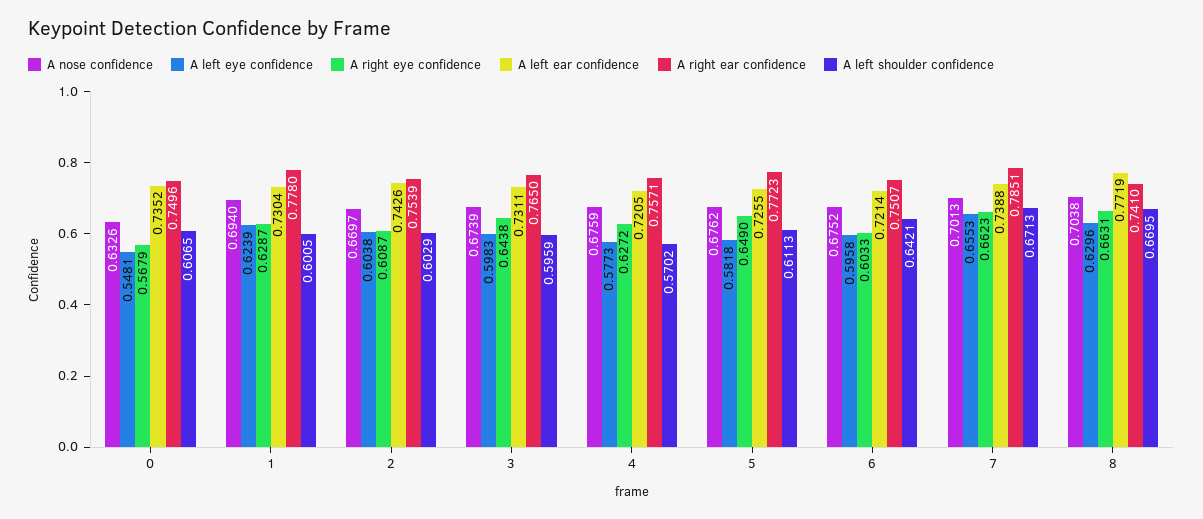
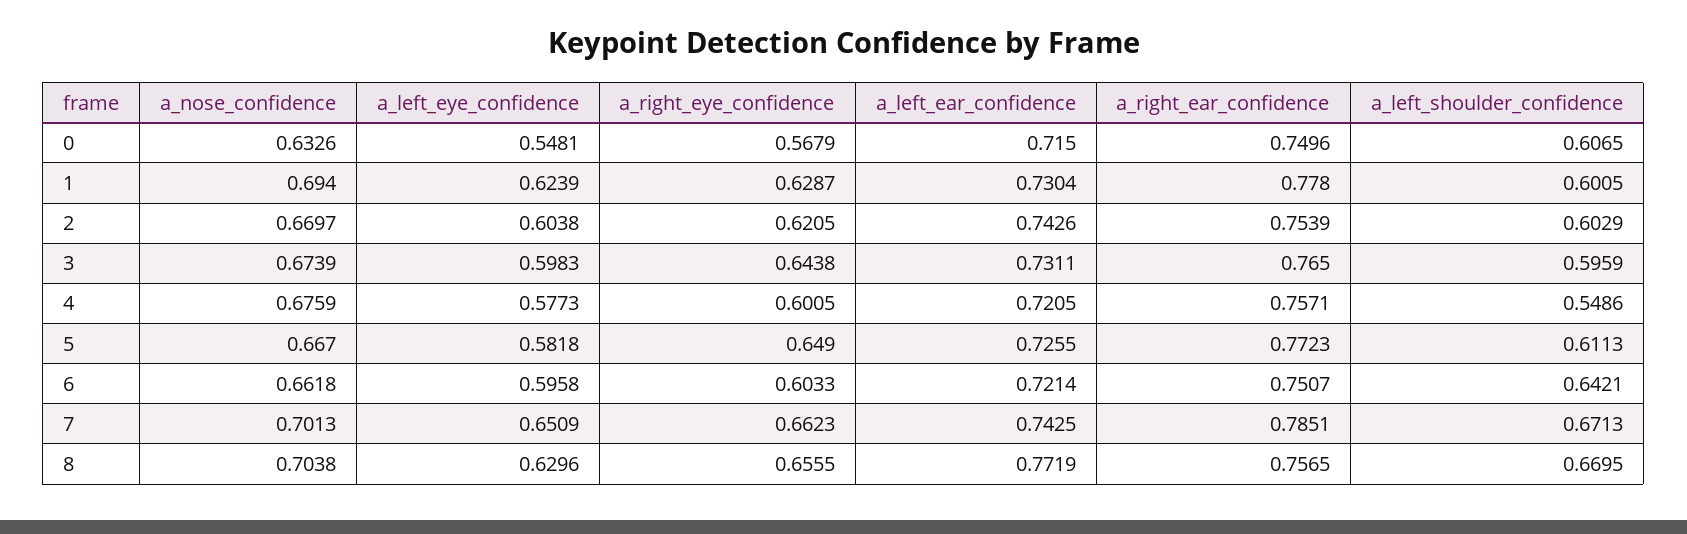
A left ear confidence, 0: 0.7352 -> 0.715
A right eye confidence, 2: 0.6087 -> 0.6205
A right eye confidence, 4: 0.6272 -> 0.6005
A left shoulder confidence, 4: 0.5702 -> 0.5486
A nose confidence, 5: 0.6762 -> 0.667
A nose confidence, 6: 0.6752 -> 0.6618
A left eye confidence, 7: 0.6553 -> 0.6509
A left ear confidence, 7: 0.7388 -> 0.7425
A right eye confidence, 8: 0.6631 -> 0.6555
A right ear confidence, 8: 0.741 -> 0.7565

